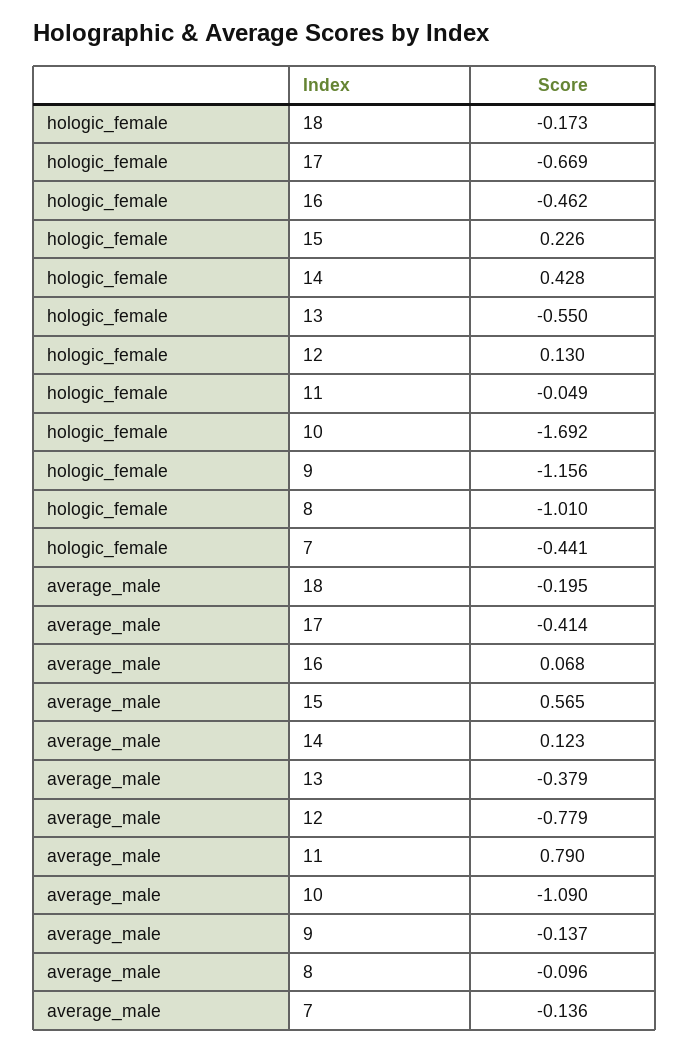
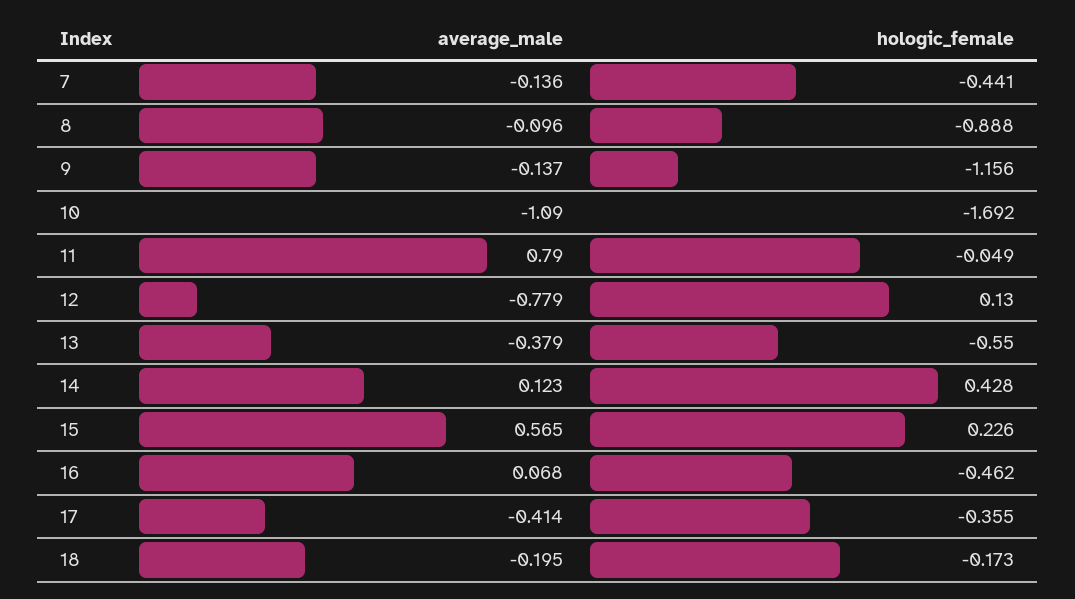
hologic_female, 17: -0.669 -> -0.355
hologic_female, 8: -1.01 -> -0.888

